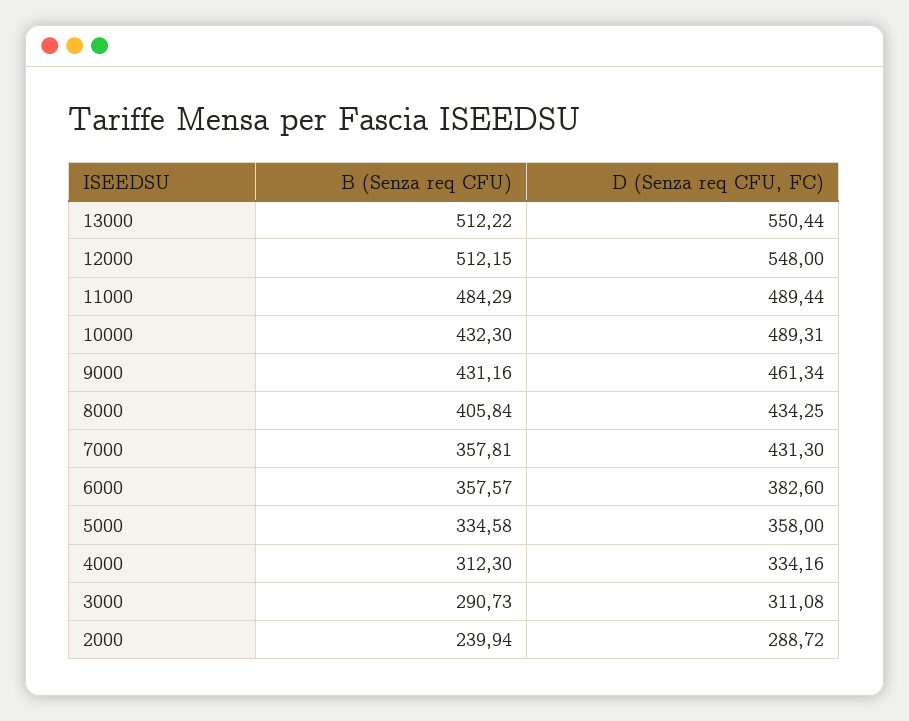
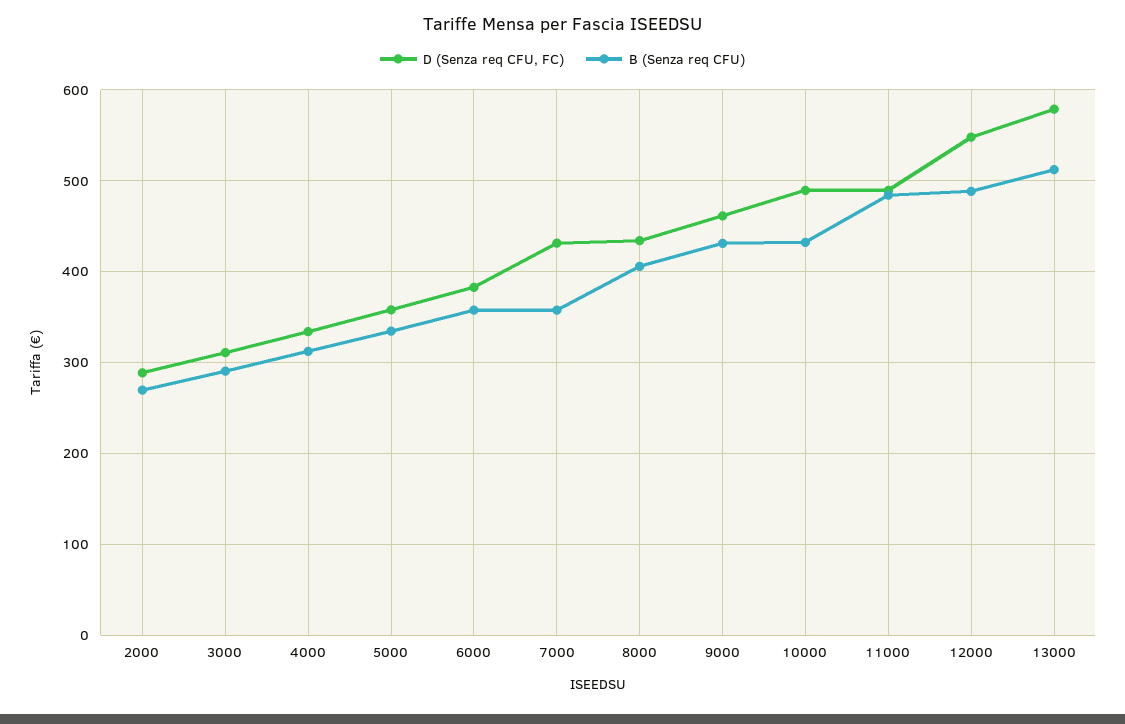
D (Senza req CFU, FC), 13000: 550.44 -> 580
B (Senza req CFU), 12000: 512.15 -> 490
B (Senza req CFU), 2000: 239.94 -> 270

